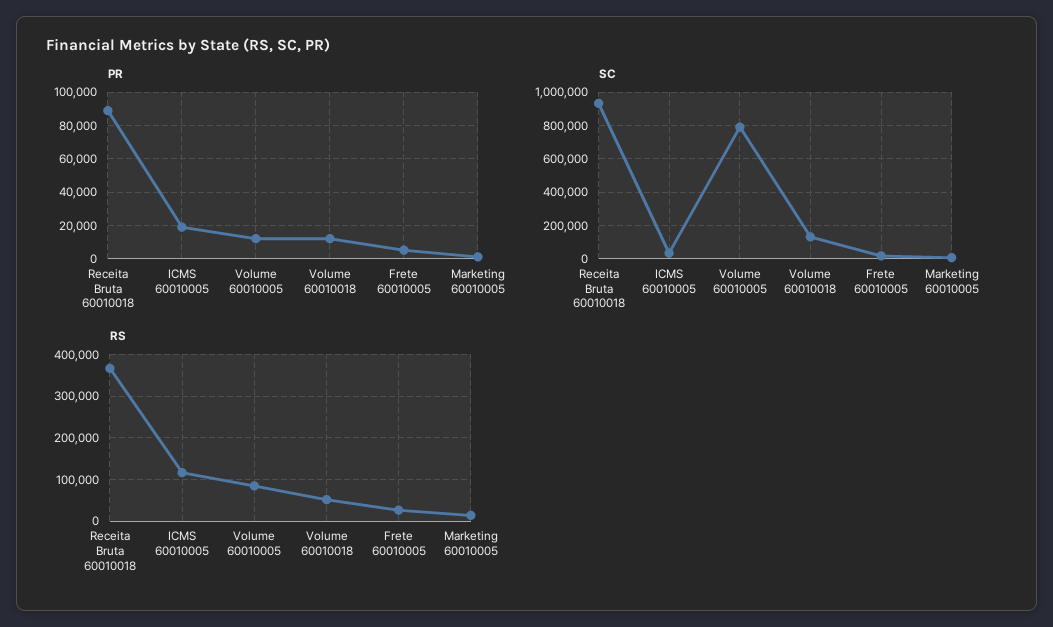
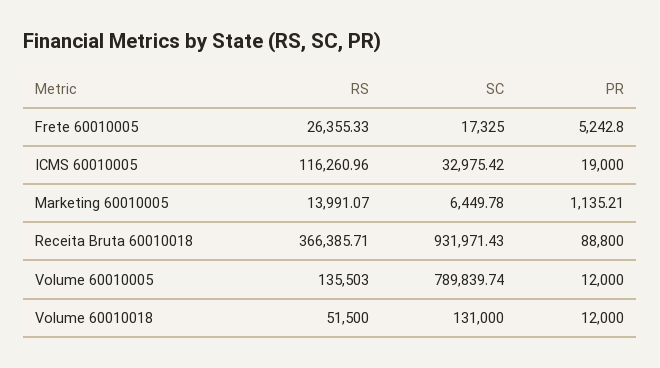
RS, Volume 60010005: 80000 -> 135503

